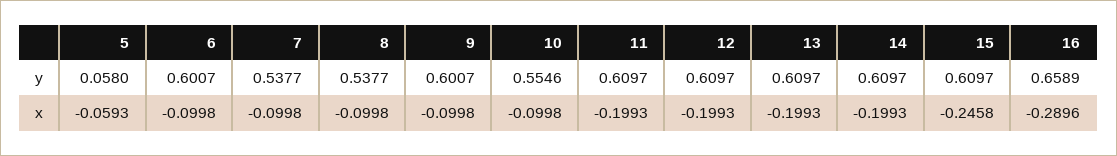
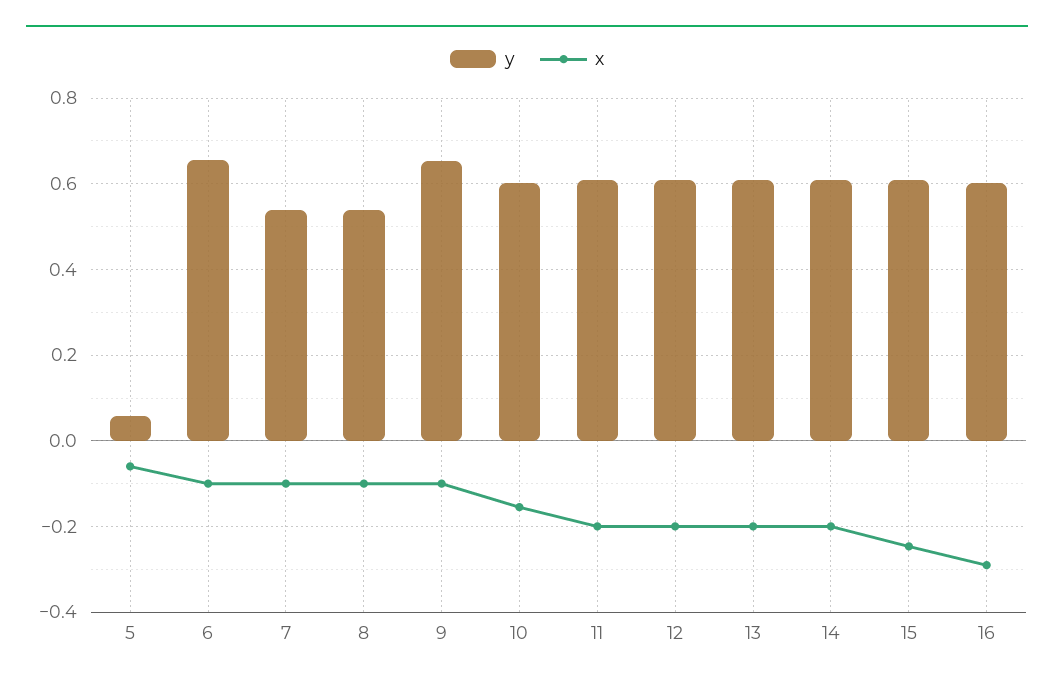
y, 6: 0.6007 -> 0.66
y, 9: 0.6007 -> 0.66
y, 10: 0.5546 -> 0.6
y, 16: 0.6589 -> 0.6
x, 10: -0.0998 -> -0.16

